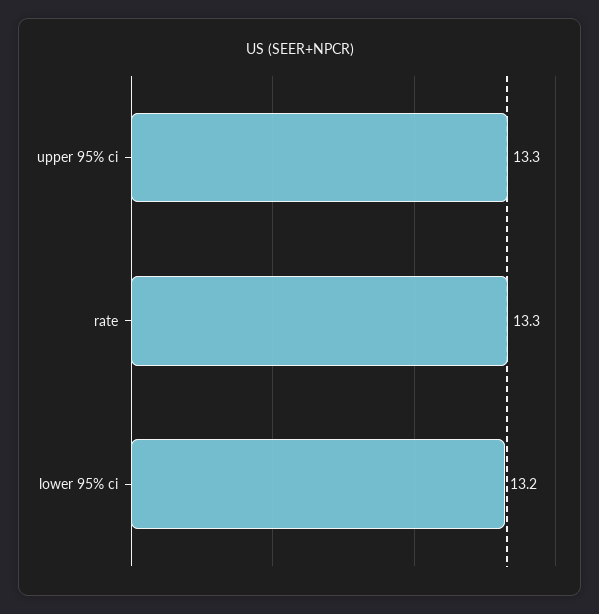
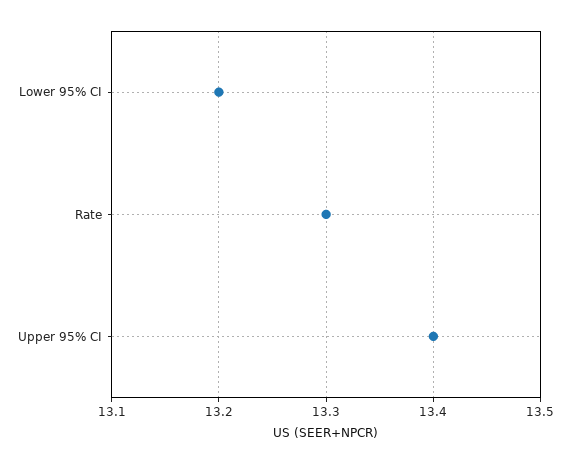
upper 95% ci: 13.3 -> 13.4

